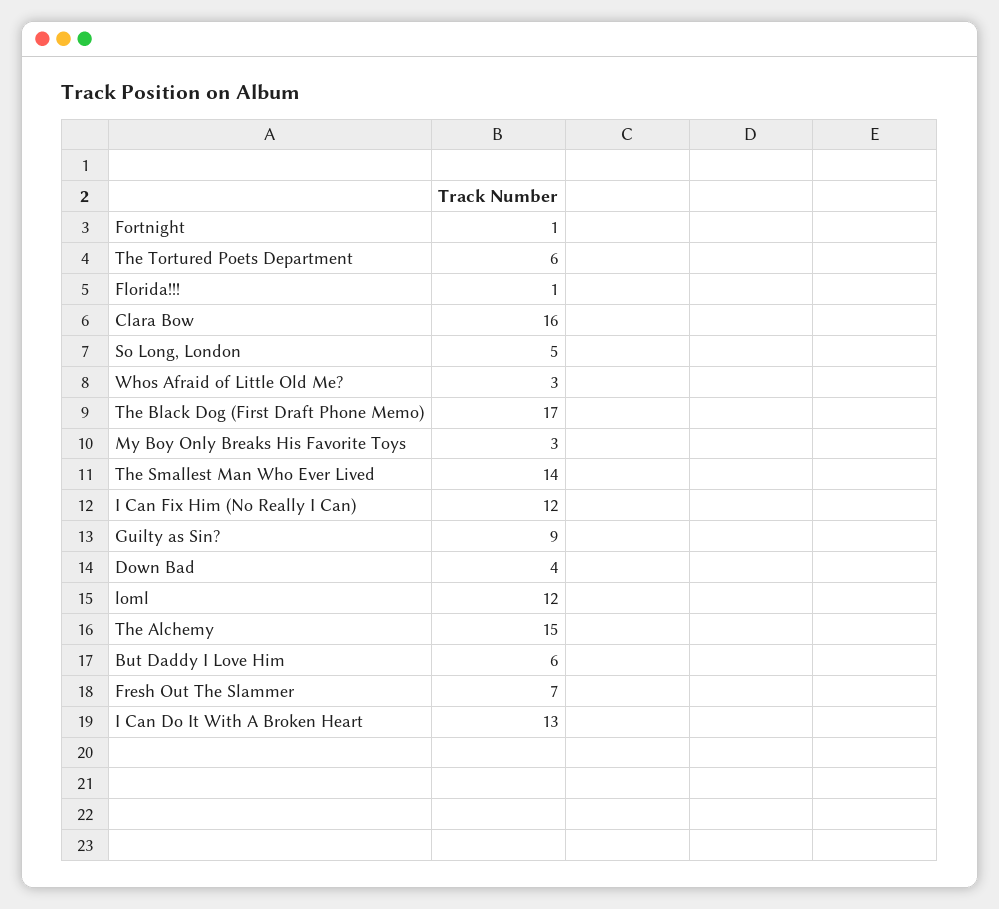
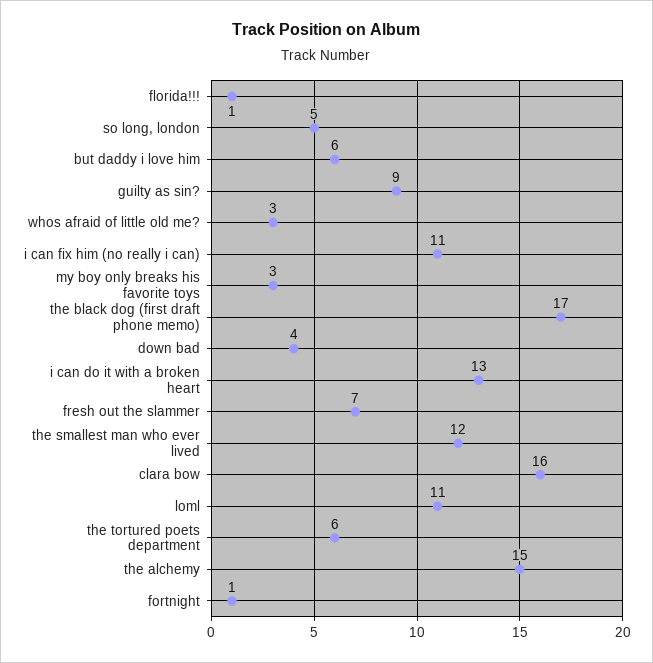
The Smallest Man Who Ever Lived: 14 -> 12
I Can Fix Him (No Really I Can): 12 -> 11
loml: 12 -> 11

